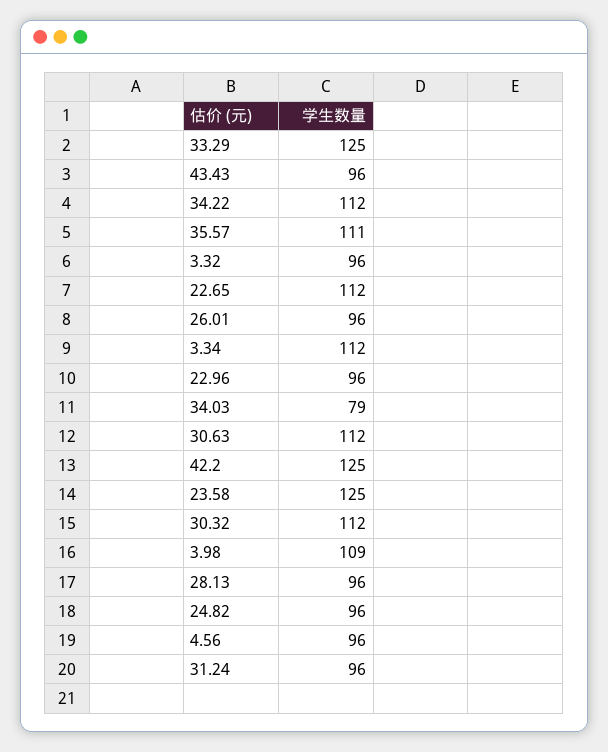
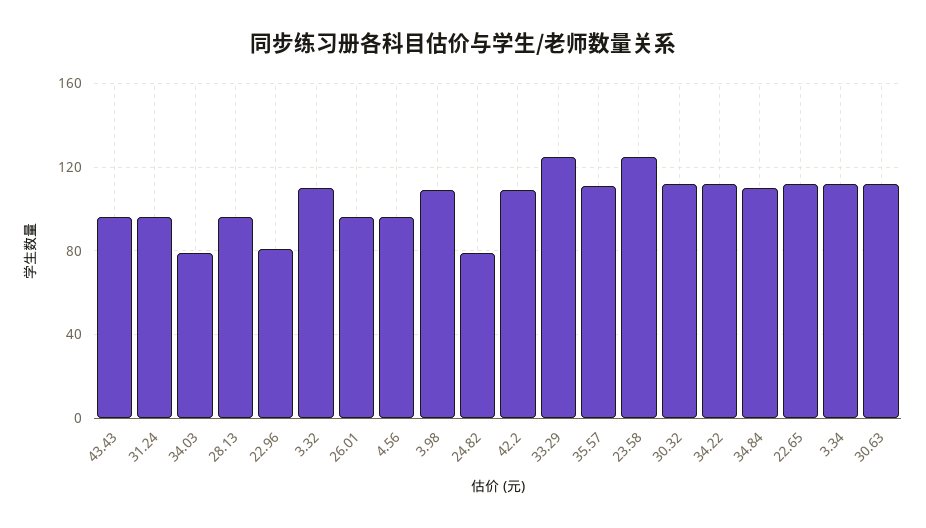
3.32: 96 -> 110
22.96: 96 -> 80
42.2: 125 -> 110
24.82: 96 -> 80
34.84: none -> 110

